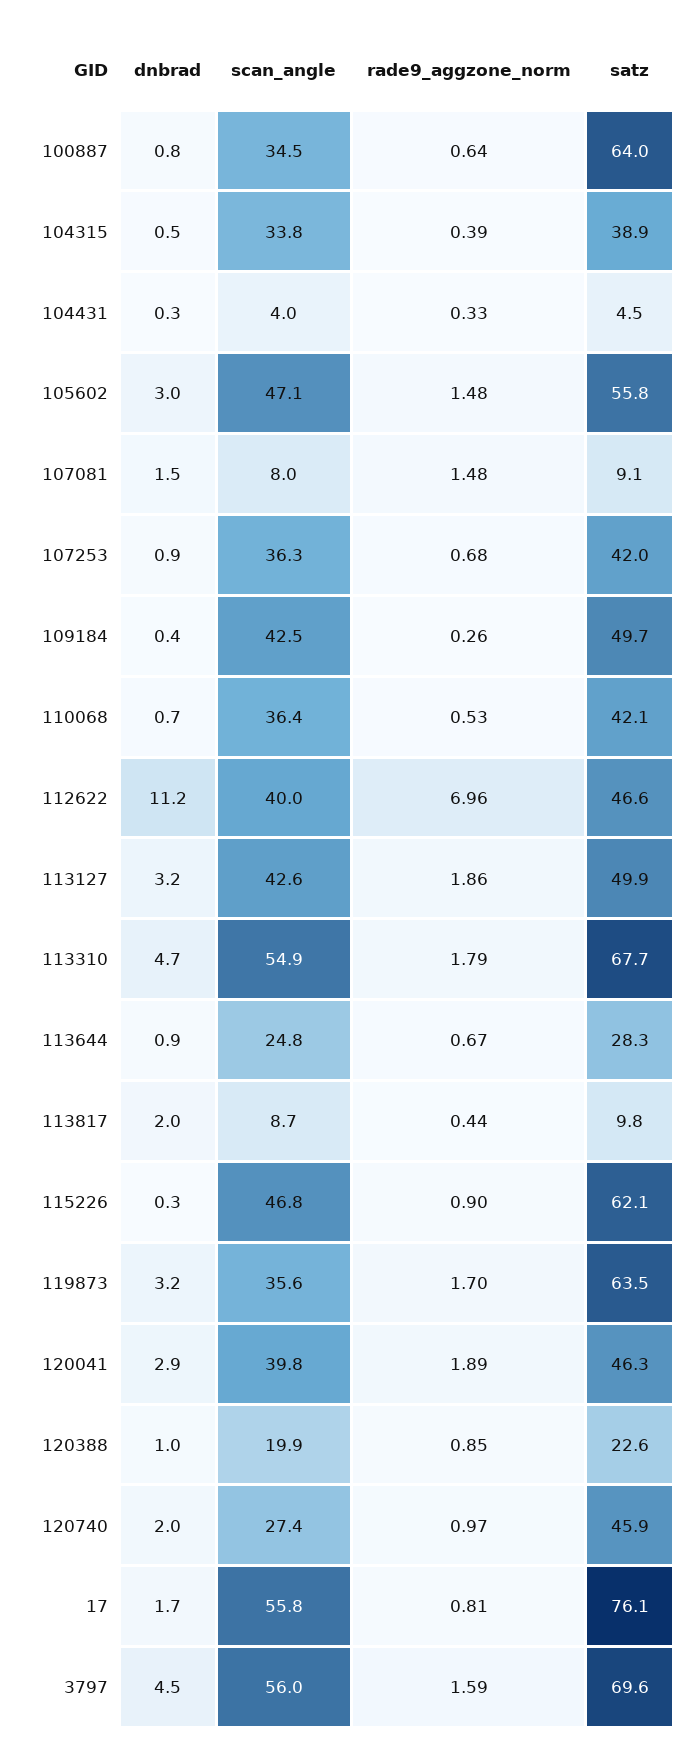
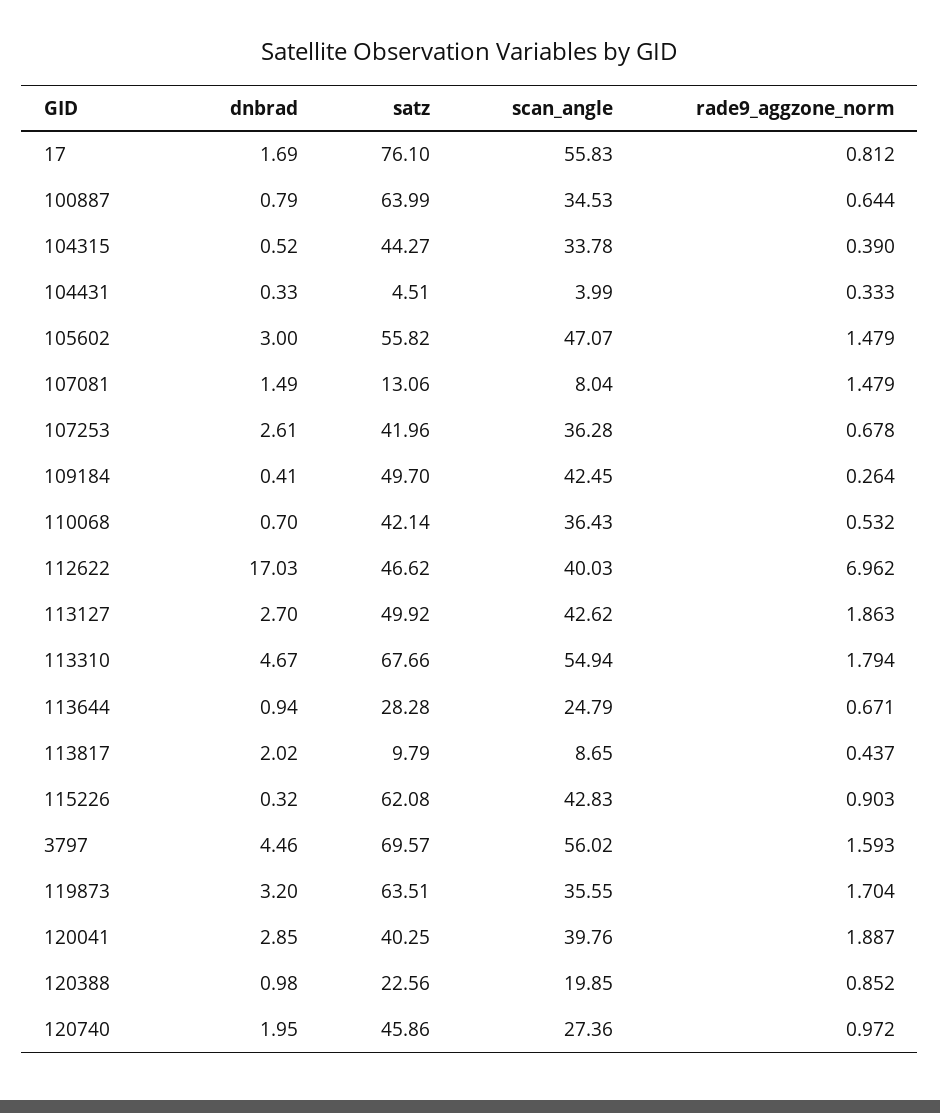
satz, 104315: 38.9 -> 44.27
satz, 107081: 9.1 -> 13.06
dnbrad, 107253: 0.9 -> 2.61
dnbrad, 112622: 11.2 -> 17.03
dnbrad, 113127: 3.2 -> 2.7
scan_angle, 115226: 46.8 -> 42.83
satz, 120041: 46.3 -> 40.25

